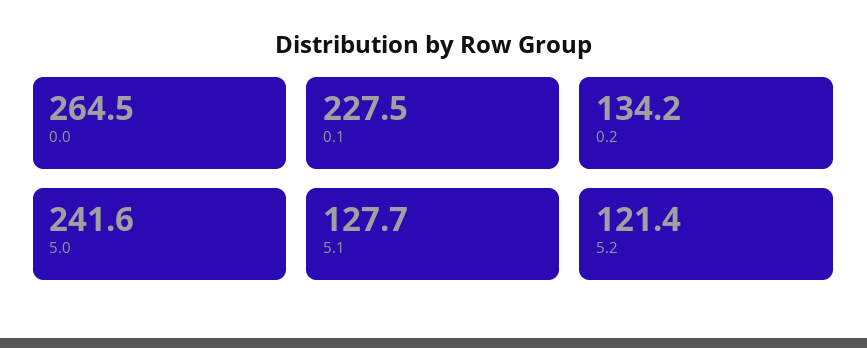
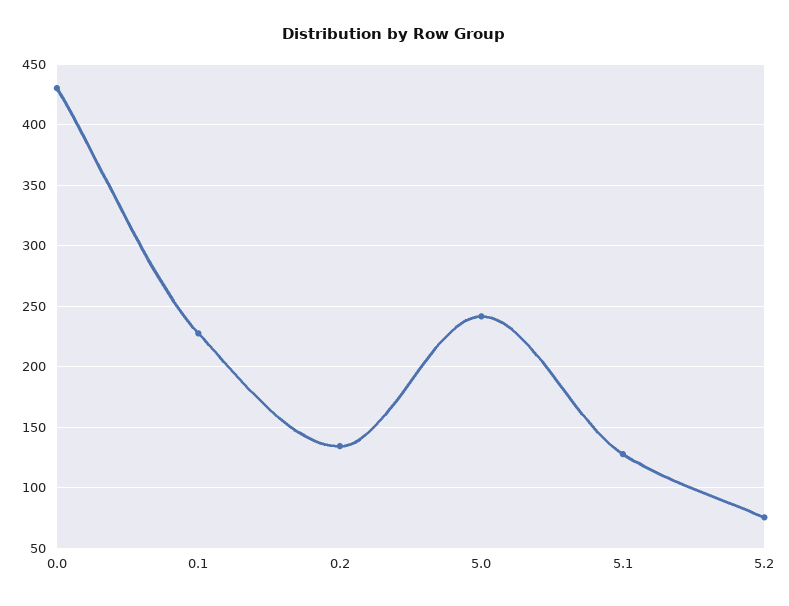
0.0: 264.5 -> 430
5.2: 121.4 -> 75

